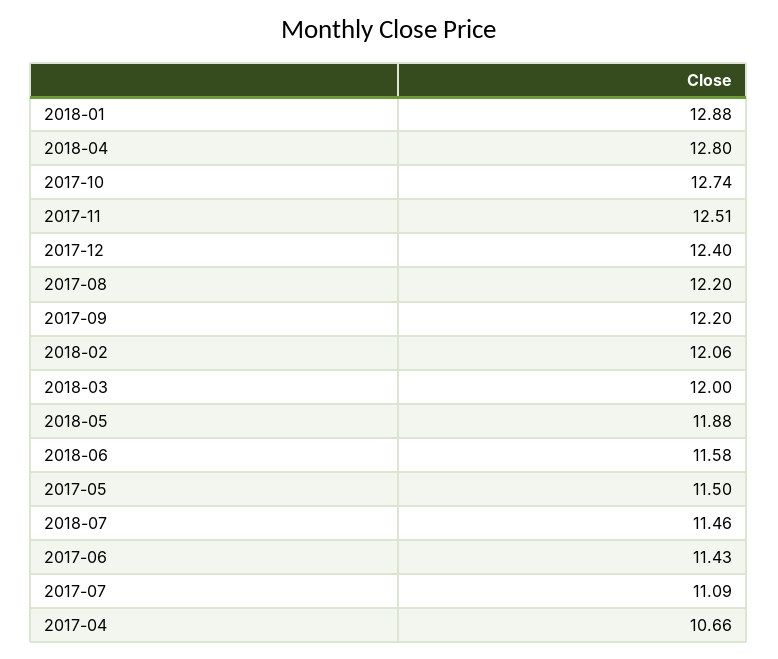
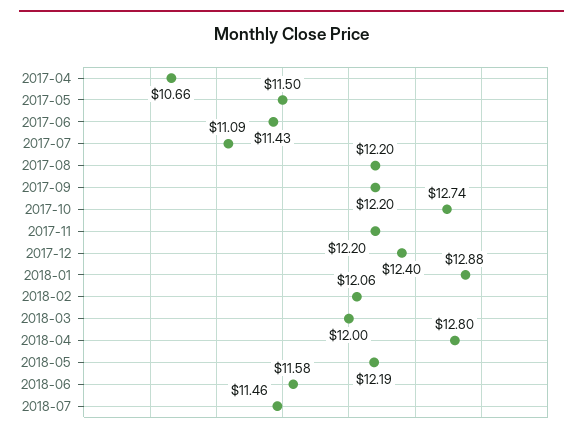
2017-11: 12.51 -> 12.2
2018-05: 11.88 -> 12.19

